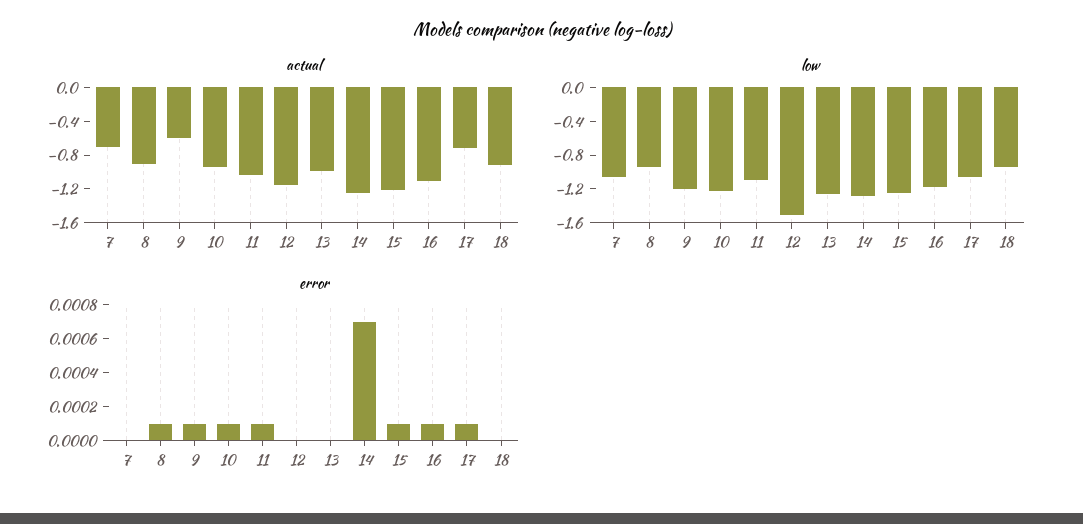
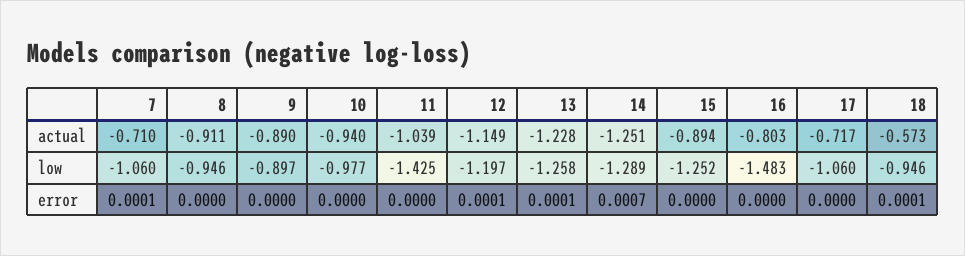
actual, 9: -0.6 -> -0.89
actual, 13: -1 -> -1.228
actual, 15: -1.2 -> -0.894
actual, 16: -1.1 -> -0.803
actual, 18: -0.9 -> -0.573
low, 9: -1.2 -> -0.897
low, 10: -1.2 -> -0.977
low, 11: -1.1 -> -1.425
low, 12: -1.5 -> -1.197
low, 16: -1.2 -> -1.483
error, 7: 0 -> 0.0001
error, 8: 0.0001 -> 0
error, 9: 0.0001 -> 0
error, 10: 0.0001 -> 0
error, 11: 0.0001 -> 0
error, 12: 0 -> 0.0001
error, 13: 0 -> 0.0001
error, 15: 0.0001 -> 0
error, 16: 0.0001 -> 0
error, 17: 0.0001 -> 0
error, 18: 0 -> 0.0001

